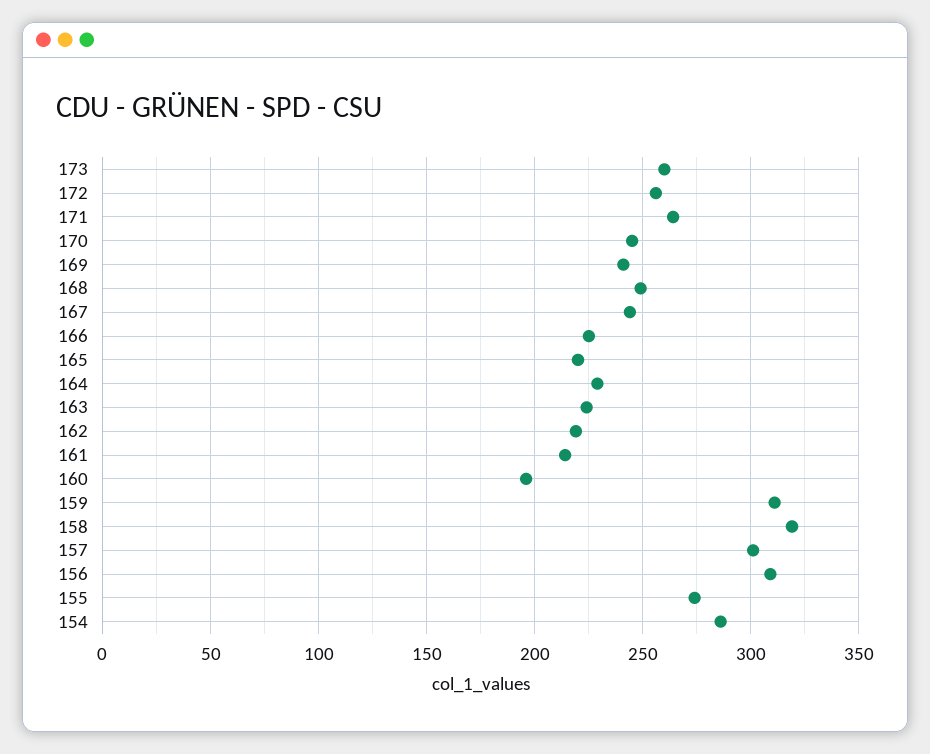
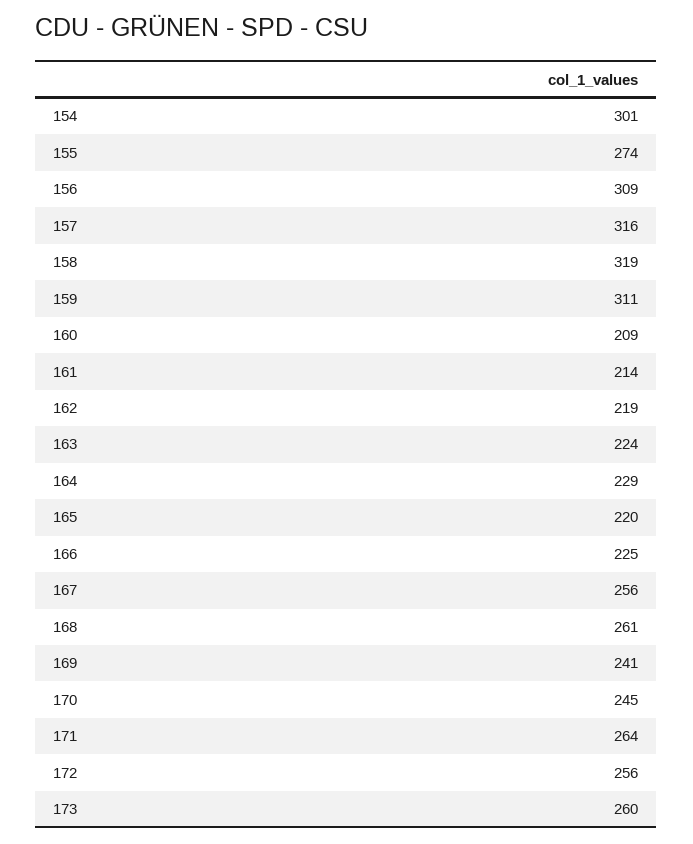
168: 250 -> 261
167: 245 -> 256
160: 195 -> 209
157: 300 -> 316
154: 285 -> 301

